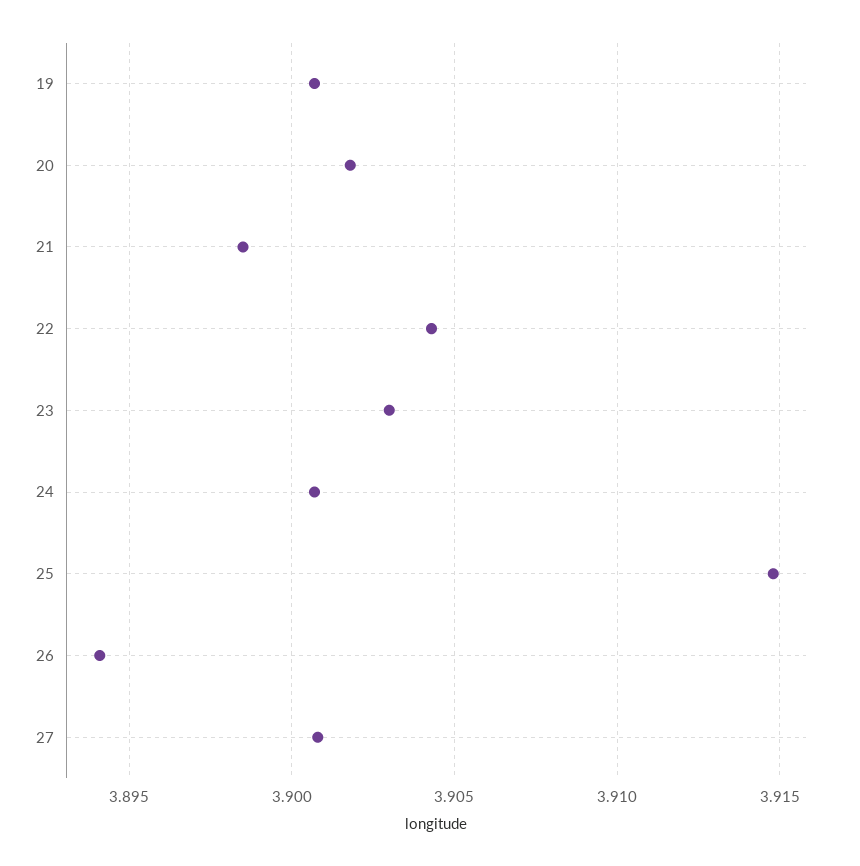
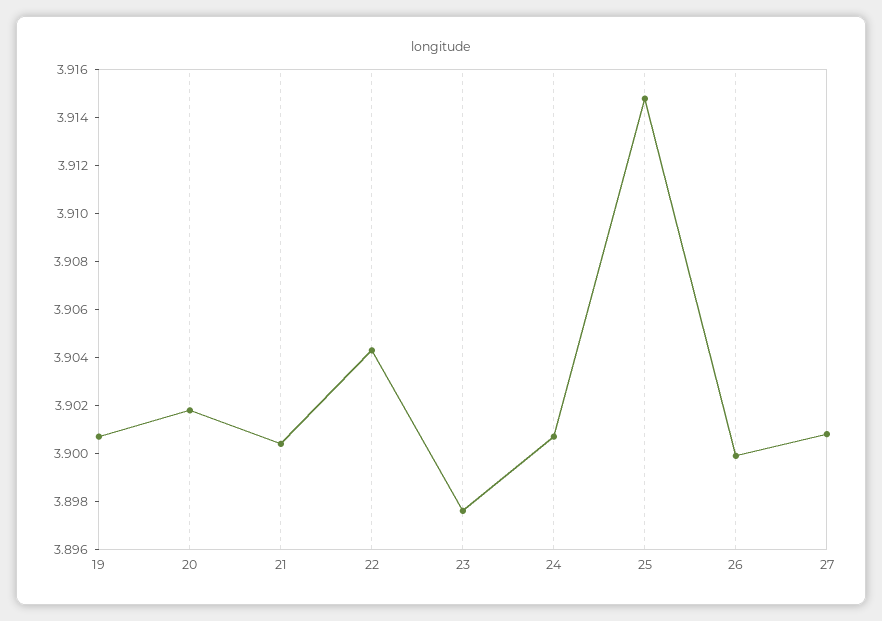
21: 3.8985 -> 3.9005
23: 3.903 -> 3.8975
26: 3.894 -> 3.9

